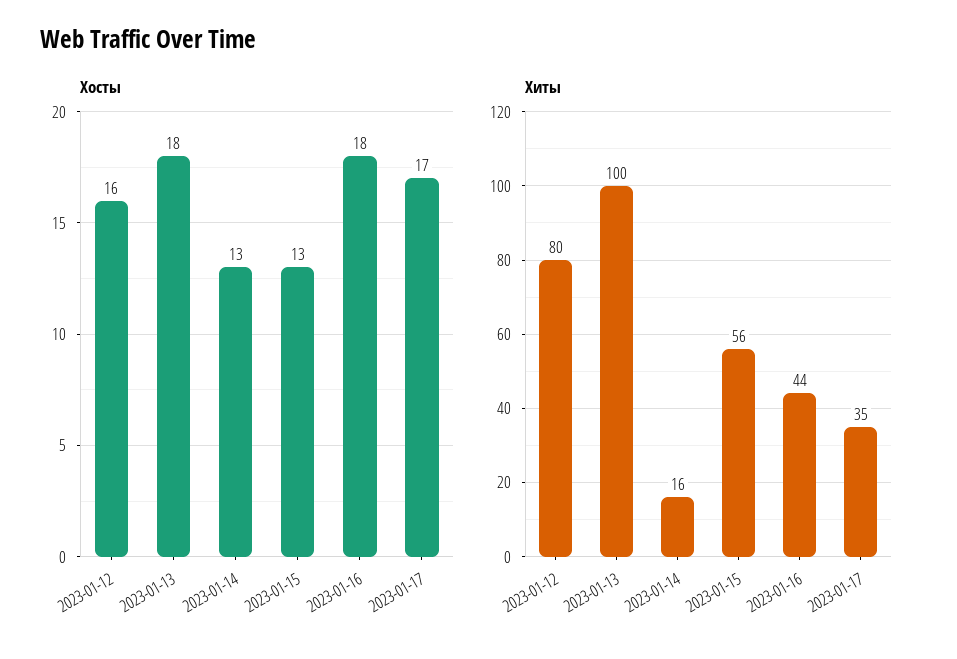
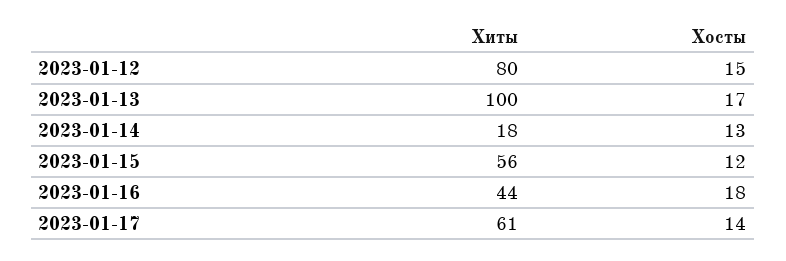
Хосты, 2023-01-12: 16 -> 15
Хосты, 2023-01-13: 18 -> 17
Хосты, 2023-01-15: 13 -> 12
Хосты, 2023-01-17: 17 -> 14
Хиты, 2023-01-14: 16 -> 18
Хиты, 2023-01-17: 35 -> 61

